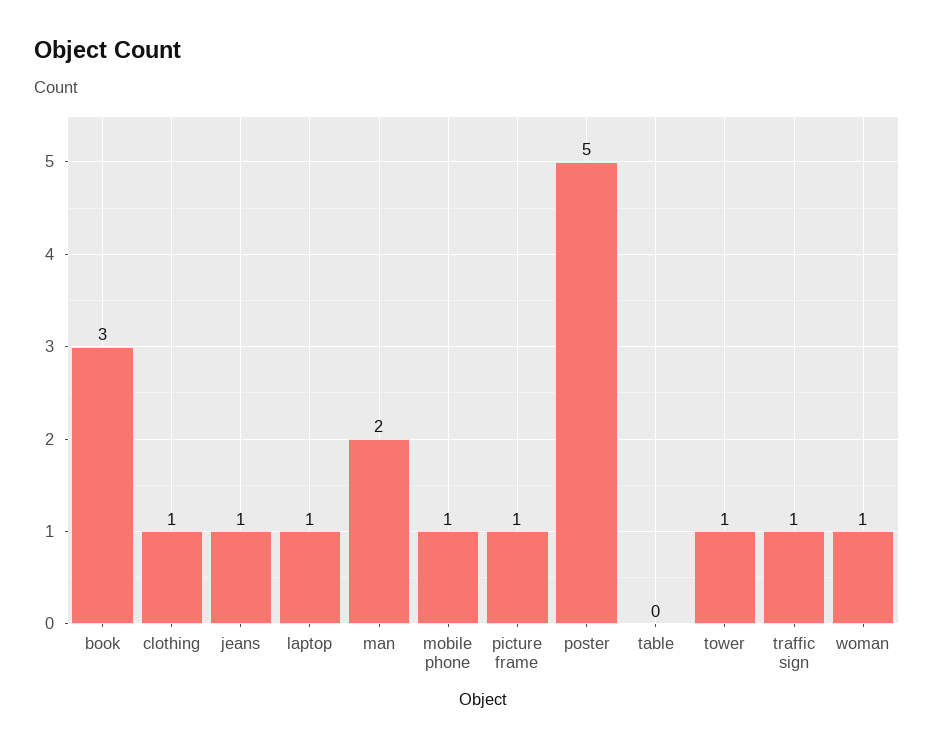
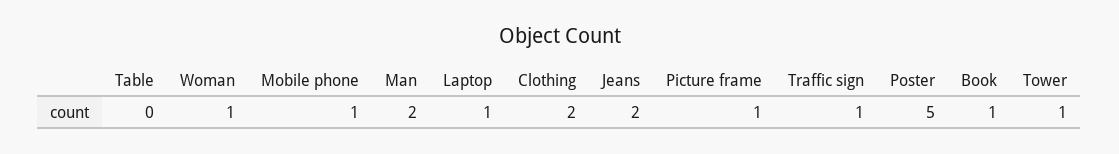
book: 3 -> 1
clothing: 1 -> 2
jeans: 1 -> 2

